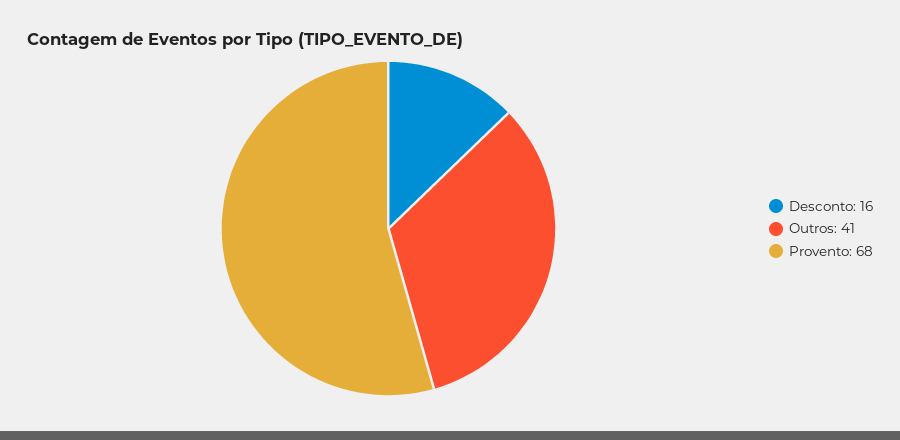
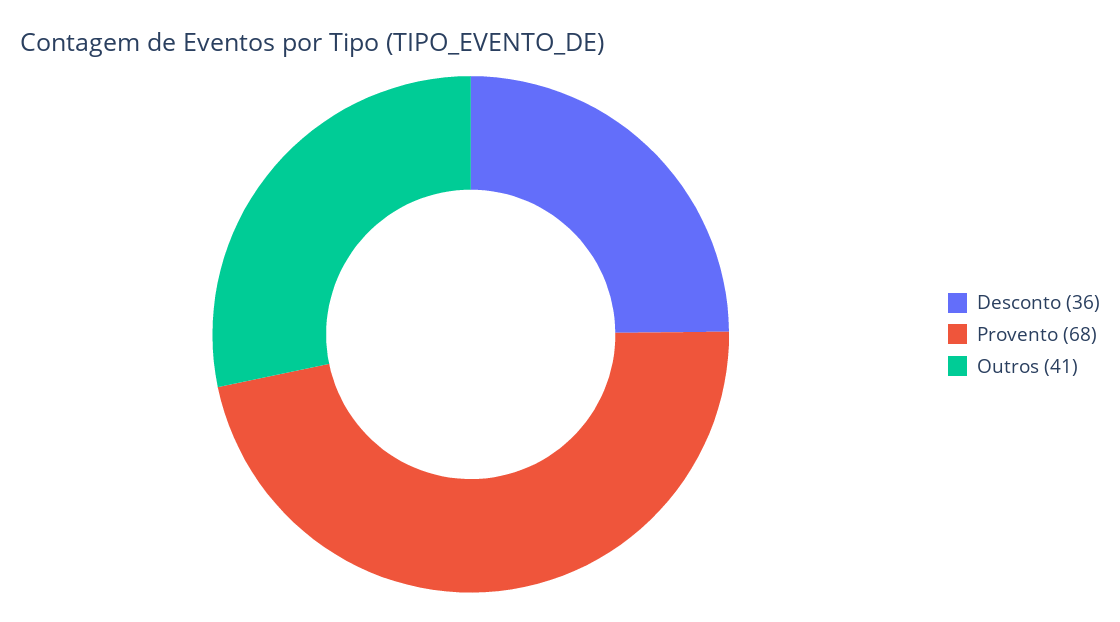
Desconto: 16 -> 36

